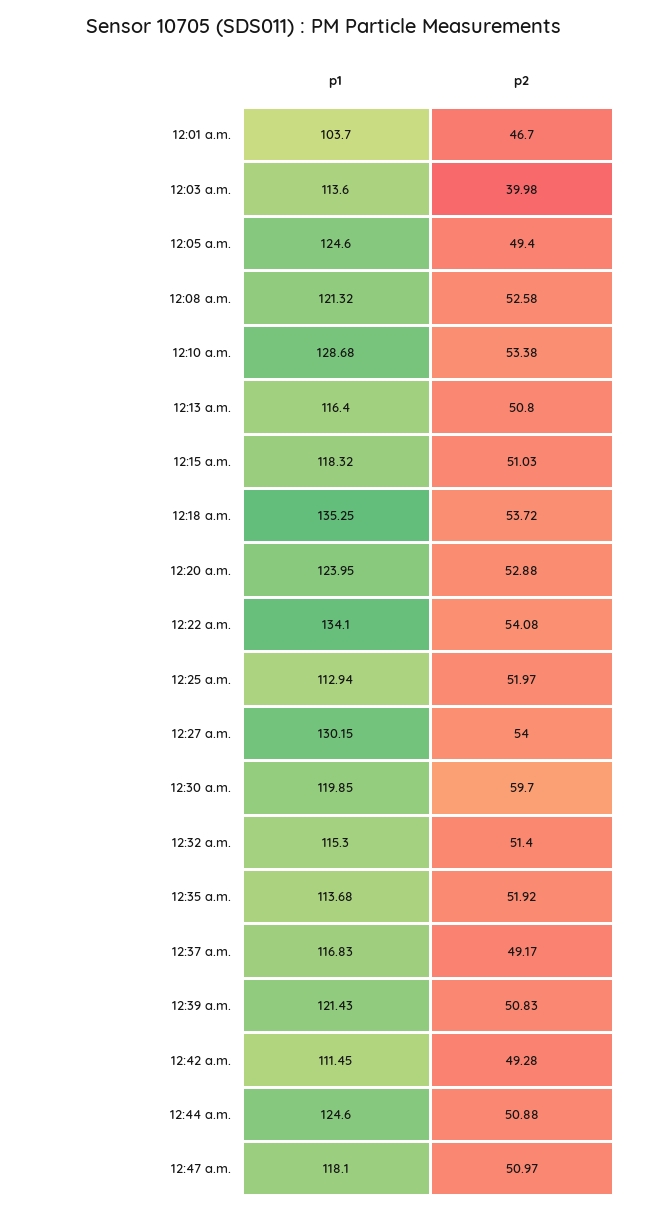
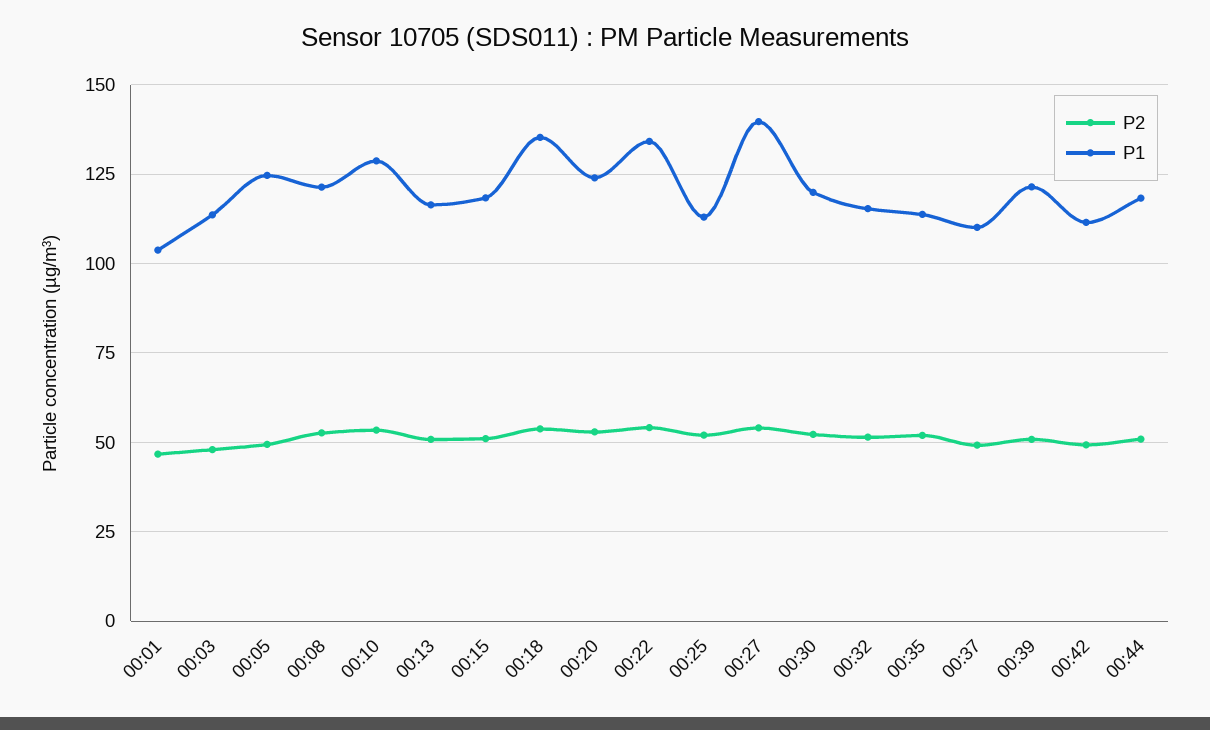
p2, 12:03 a.m.: 39.98 -> 47.5
p1, 12:27 a.m.: 130.15 -> 140
p2, 12:30 a.m.: 59.7 -> 52.5
p1, 12:37 a.m.: 116.83 -> 110
p1, 12:44 a.m.: 124.6 -> 117.5
p1, 12:47 a.m.: 118.1 -> none
p2, 12:47 a.m.: 50.97 -> none

